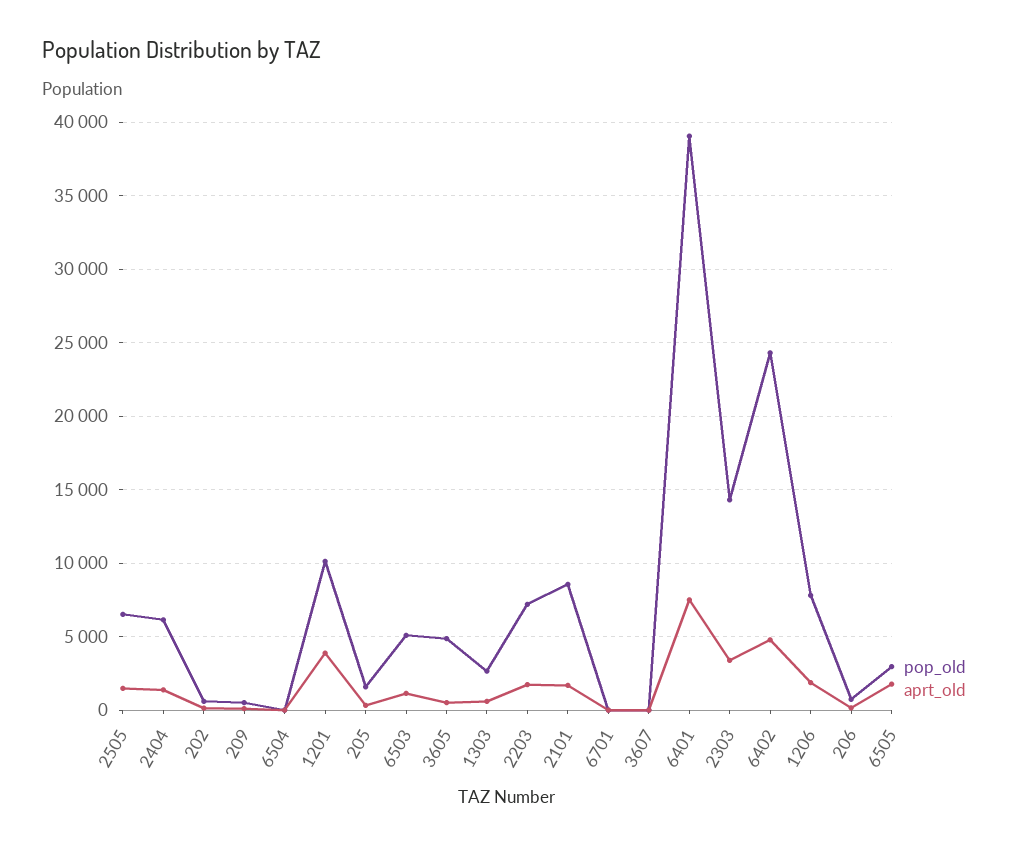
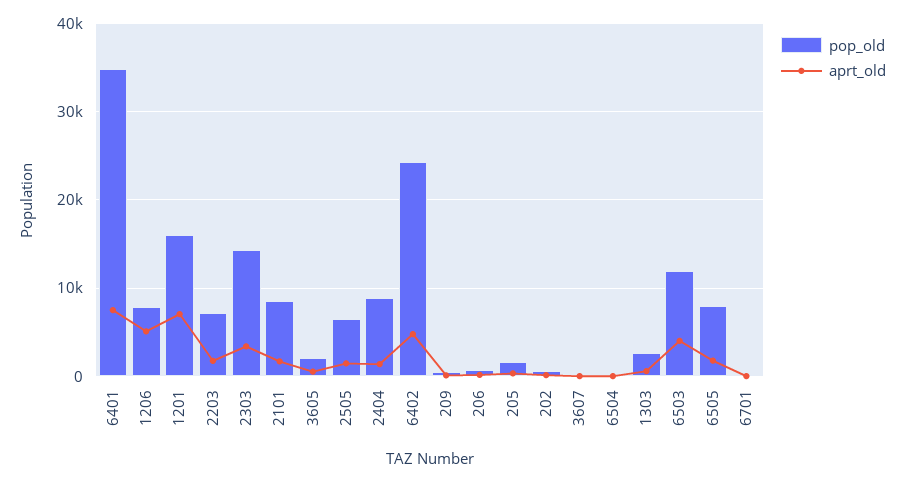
pop_old, 2404: 6000 -> 9000
pop_old, 1201: 10000 -> 16000
aprt_old, 1201: 4000 -> 7000
pop_old, 6503: 5000 -> 12000
aprt_old, 6503: 1000 -> 4000
pop_old, 3605: 5000 -> 2000
pop_old, 6401: 39000 -> 35000
aprt_old, 1206: 2000 -> 5000
pop_old, 6505: 3000 -> 8000

